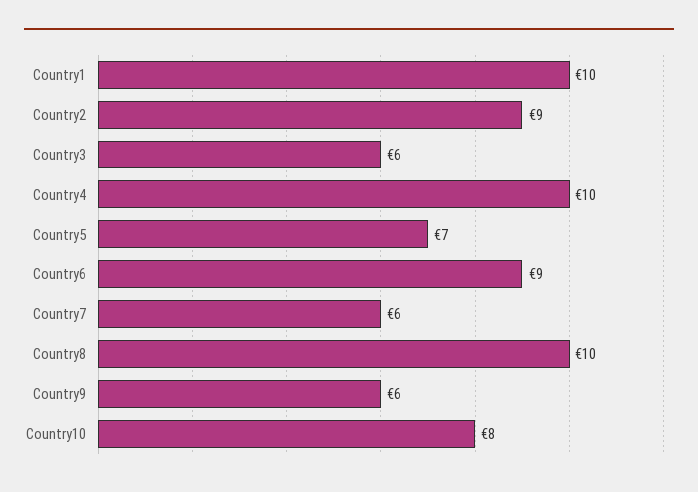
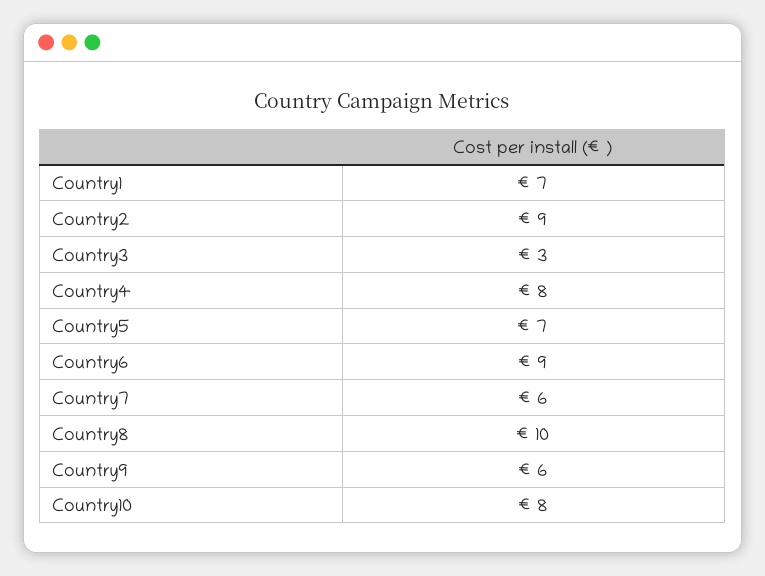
Country1: 10 -> 7
Country3: 6 -> 3
Country4: 10 -> 8

